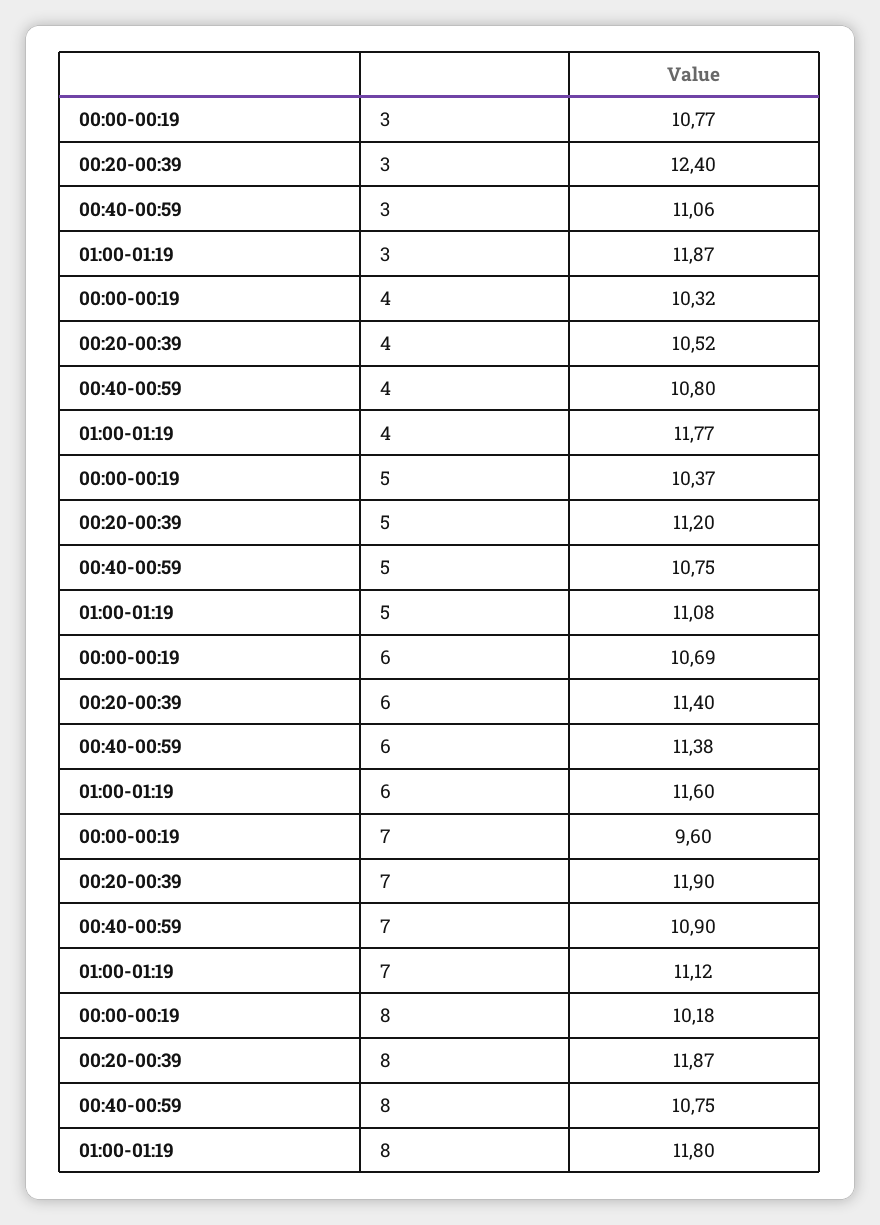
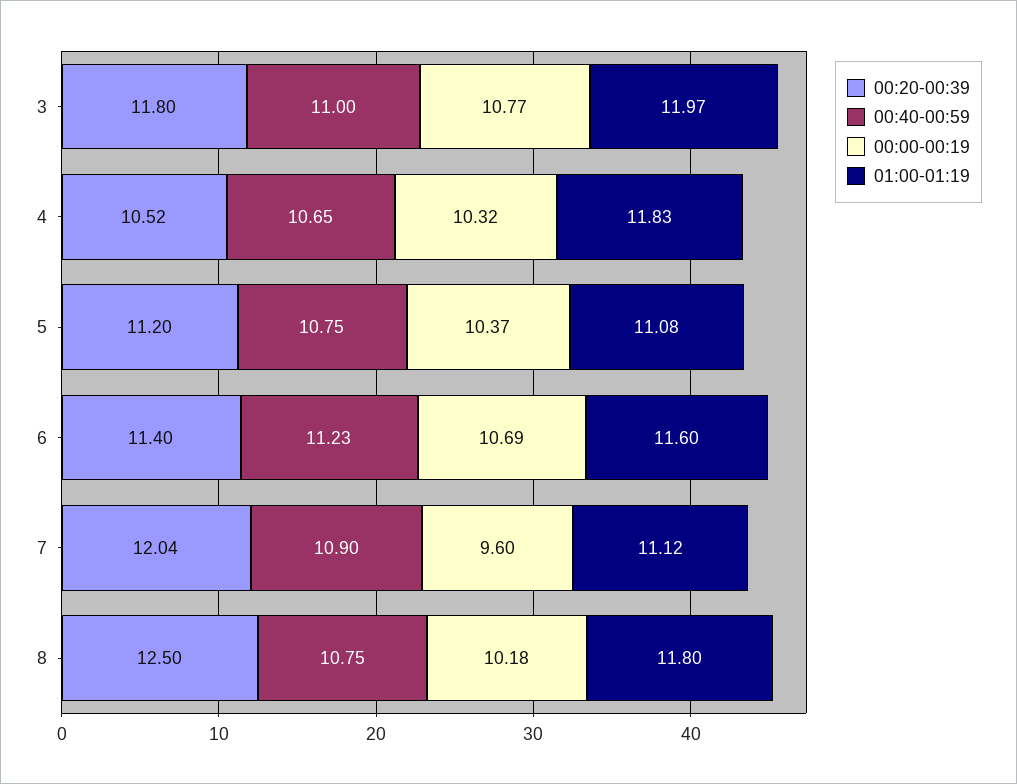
00:20-00:39, 3: 12.4 -> 11.8
00:40-00:59, 3: 11.06 -> 11
01:00-01:19, 3: 11.87 -> 11.97
00:40-00:59, 4: 10.8 -> 10.65
01:00-01:19, 4: 11.77 -> 11.83
00:40-00:59, 6: 11.38 -> 11.23
00:20-00:39, 7: 11.9 -> 12.04
00:20-00:39, 8: 11.87 -> 12.5

